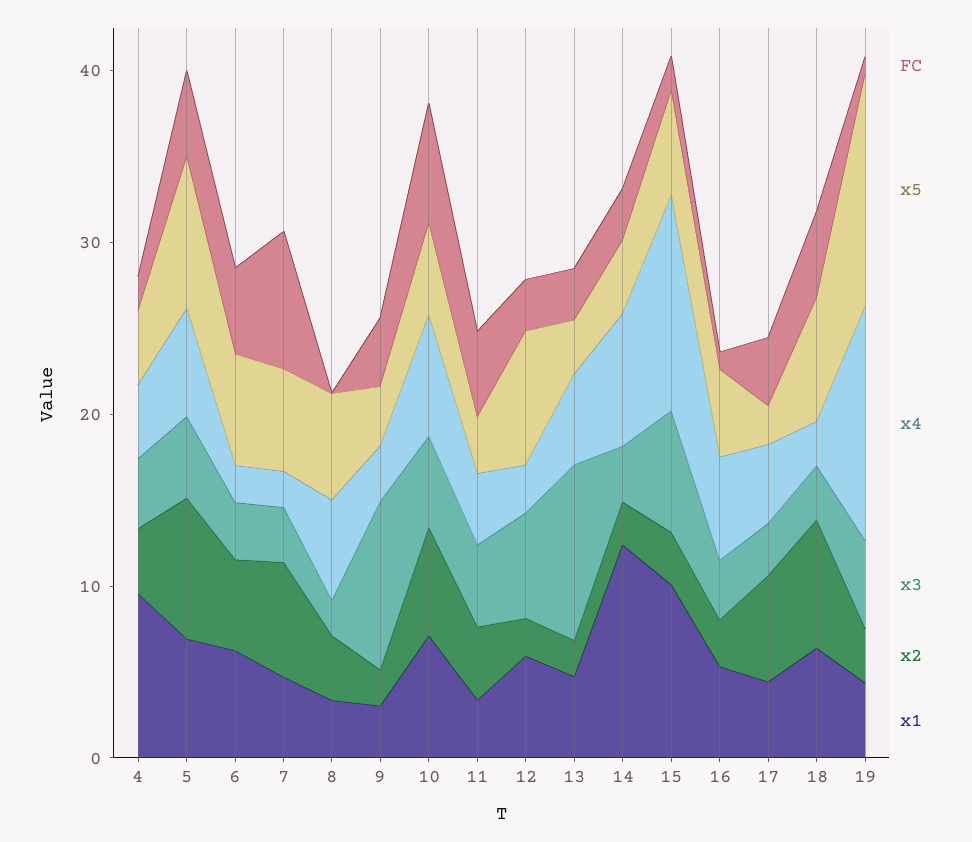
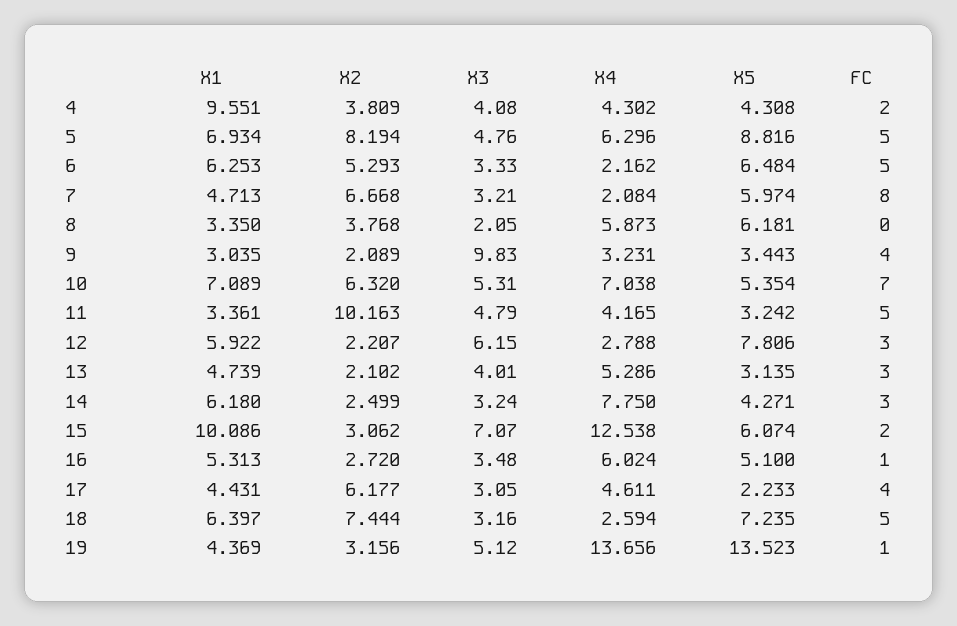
x2, 11: 4 -> 10.163
x3, 13: 10 -> 4.01
x1, 14: 12 -> 6.18

